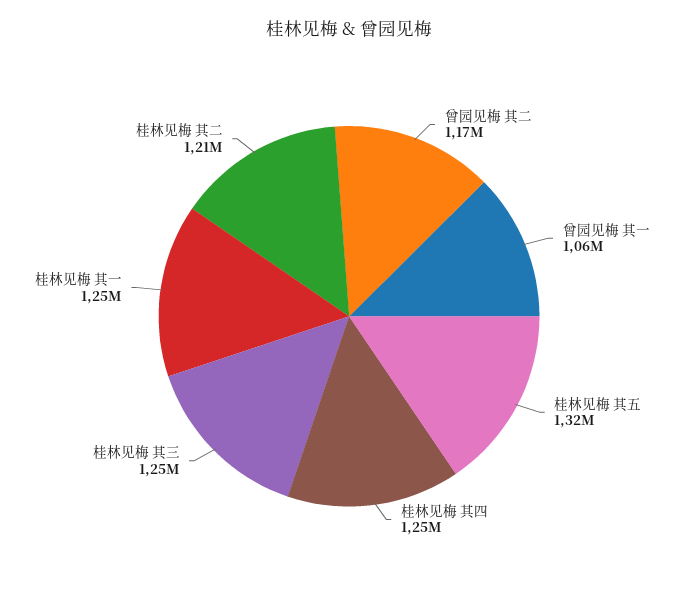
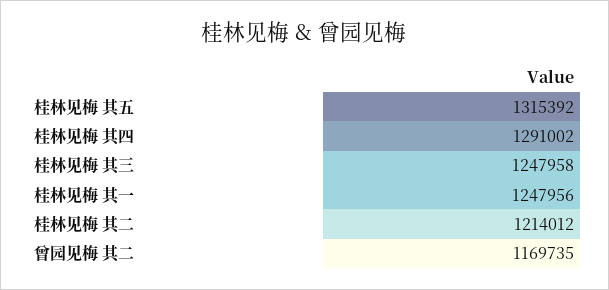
曾园见梅 其一: 1060000 -> none
桂林见梅 其四: 1250000 -> 1291002

